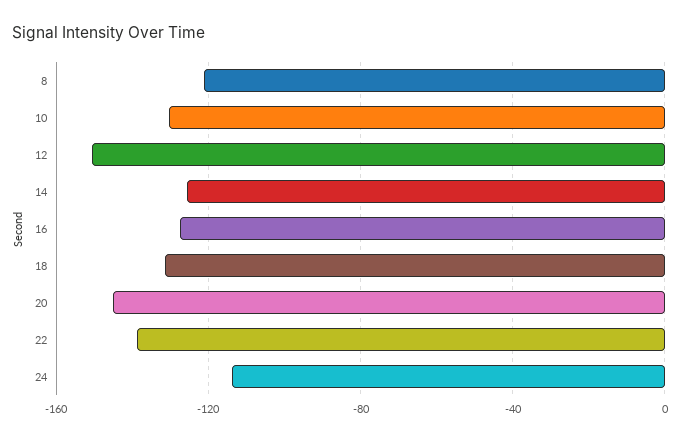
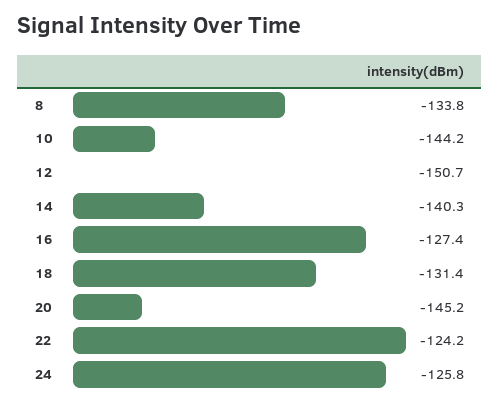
8: -120 -> -133.8
10: -130 -> -144.2
14: -125 -> -140.3
22: -140 -> -124.2
24: -115 -> -125.8

